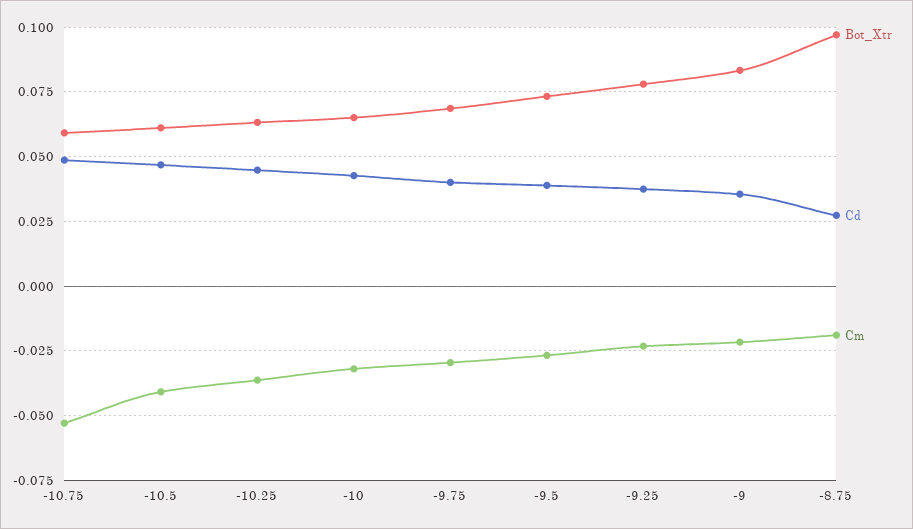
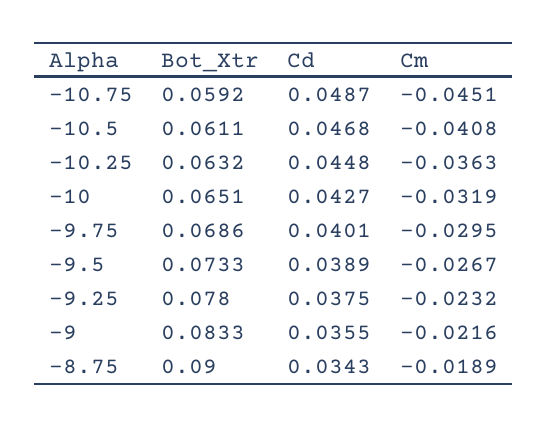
Cm, -10.75: -0.0525 -> -0.0451
Bot_Xtr, -8.75: 0.0975 -> 0.09
Cd, -8.75: 0.0275 -> 0.0343

